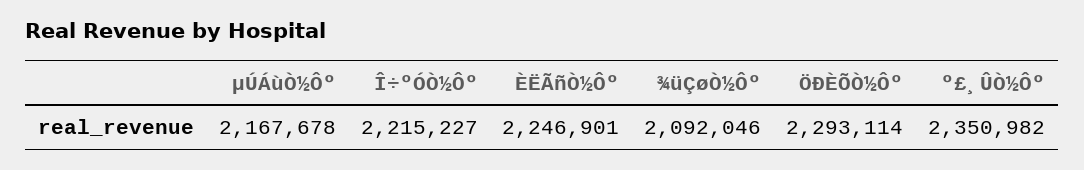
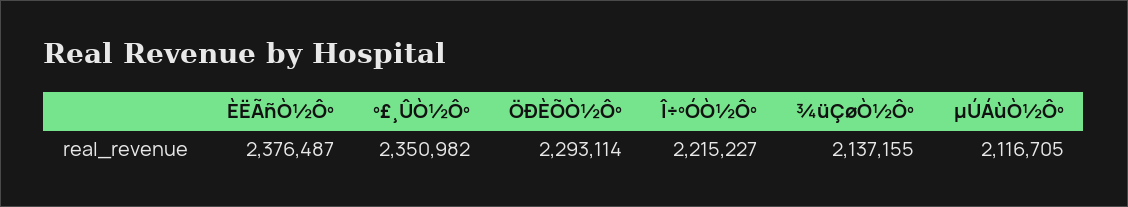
µÚÁùÒ½Ôº: 2167678 -> 2116705
ÈËÃñÒ½Ôº: 2246901 -> 2376487
¾üÇøÒ½Ôº: 2092046 -> 2137155

